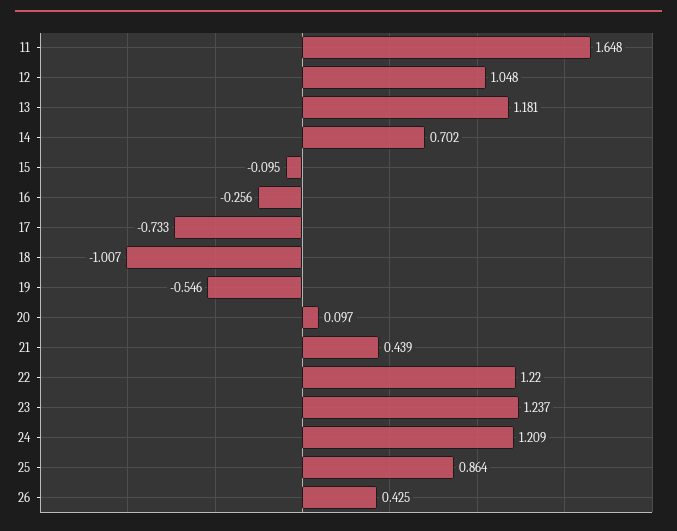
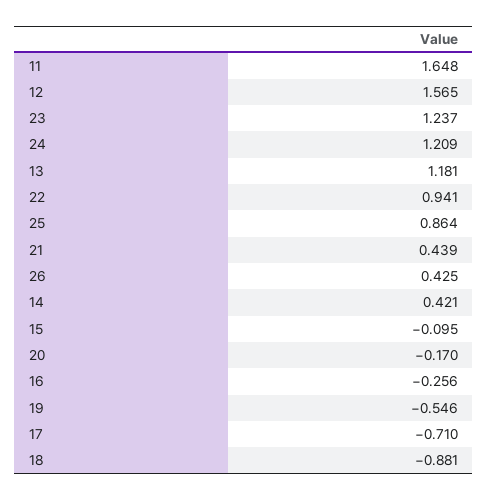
12: 1.048 -> 1.565
14: 0.702 -> 0.421
17: -0.733 -> -0.71
18: -1.007 -> -0.881
20: 0.097 -> -0.17
22: 1.22 -> 0.941

